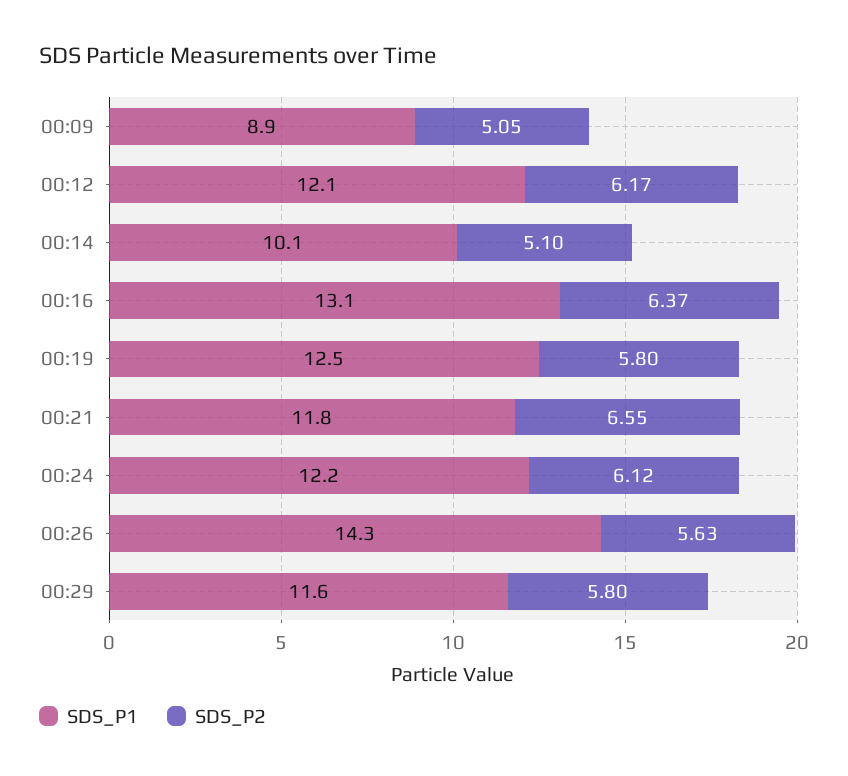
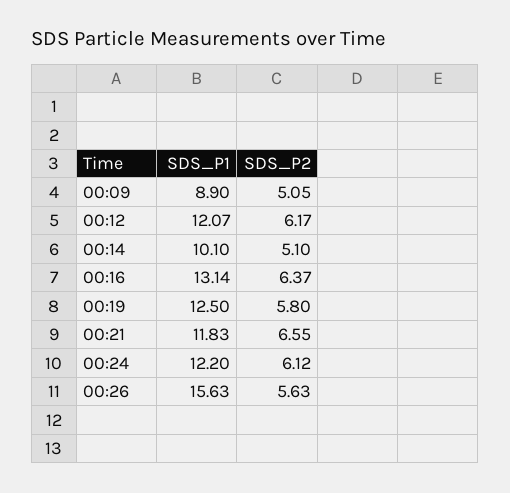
SDS_P1, 00:26: 14.3 -> 15.63
SDS_P1, 00:29: 11.6 -> none
SDS_P2, 00:29: 5.8 -> none

